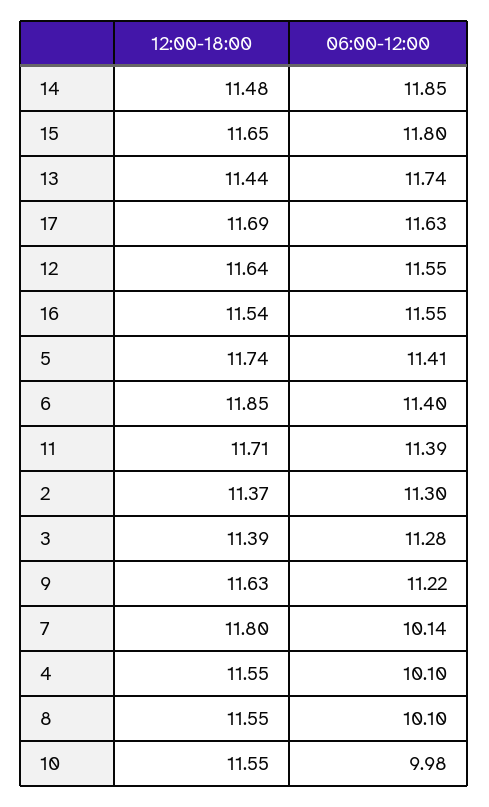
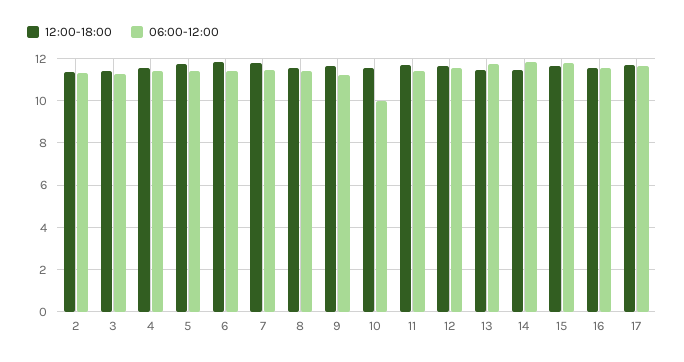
06:00-12:00, 7: 10.14 -> 11.5
06:00-12:00, 4: 10.1 -> 11.5
06:00-12:00, 8: 10.1 -> 11.5

